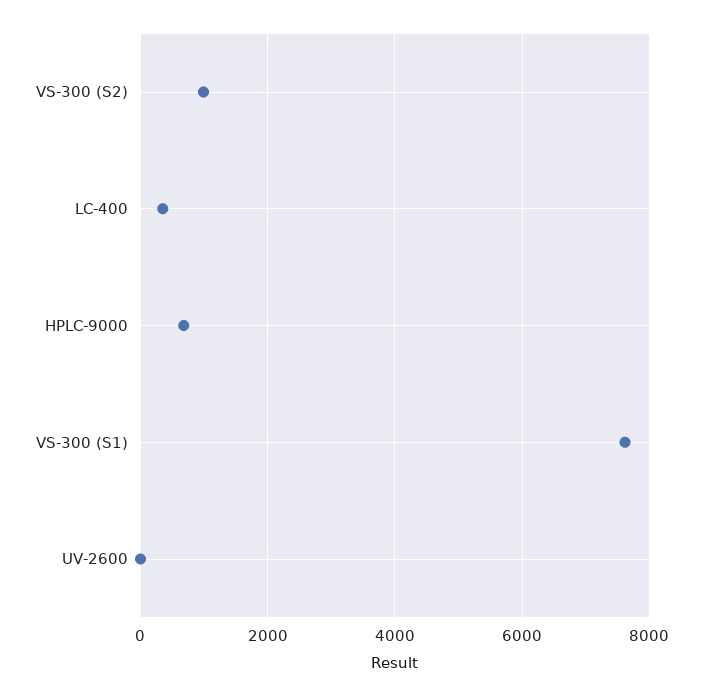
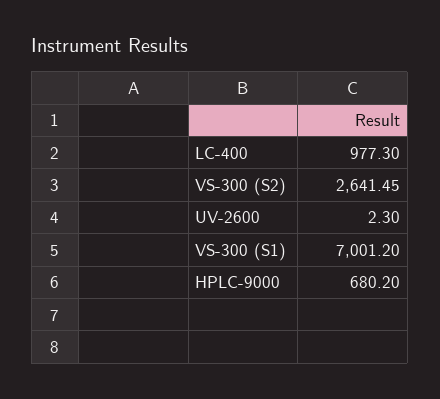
VS-300 (S2): 1000 -> 2641.45
LC-400: 400 -> 977.3
VS-300 (S1): 7600 -> 7001.2

